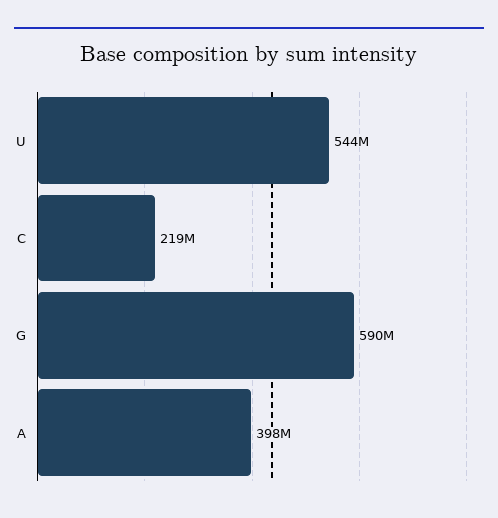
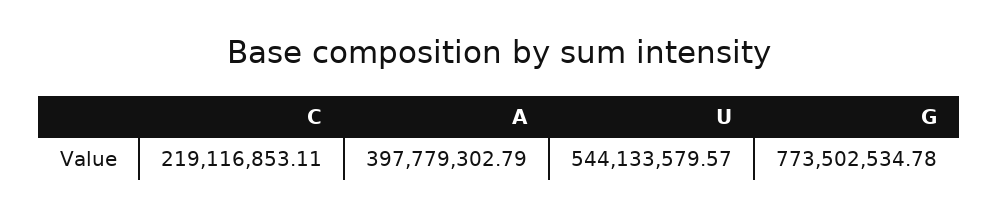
G: 590000000 -> 773502534.78

